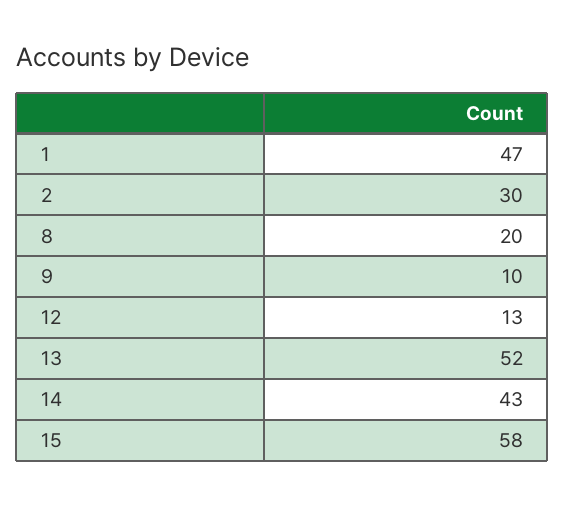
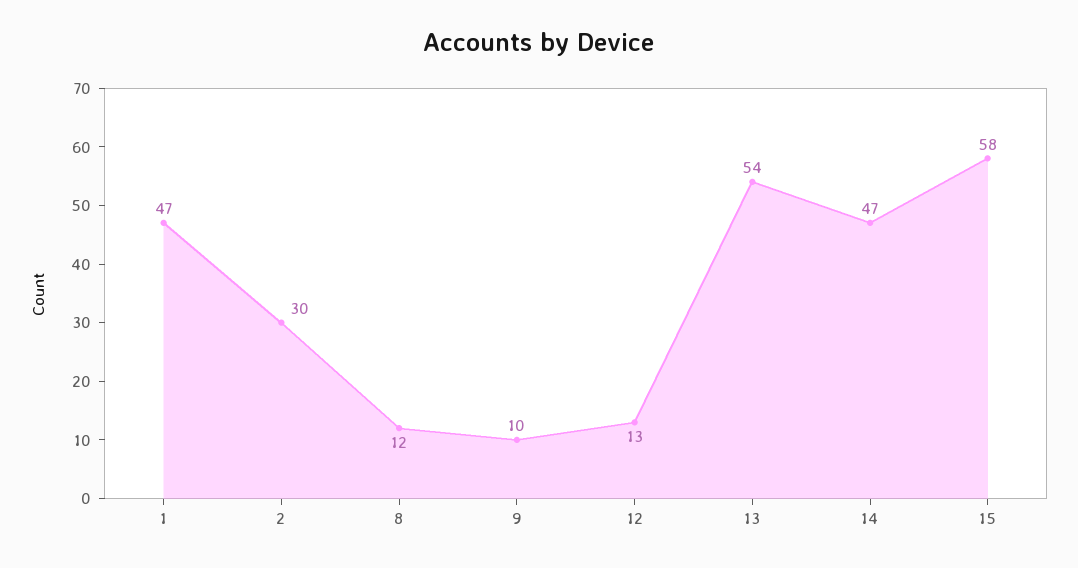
8: 20 -> 12
13: 52 -> 54
14: 43 -> 47

